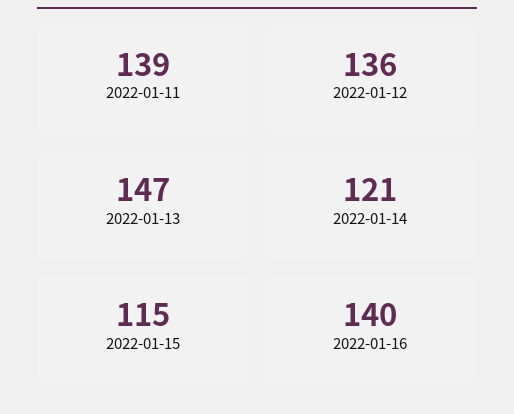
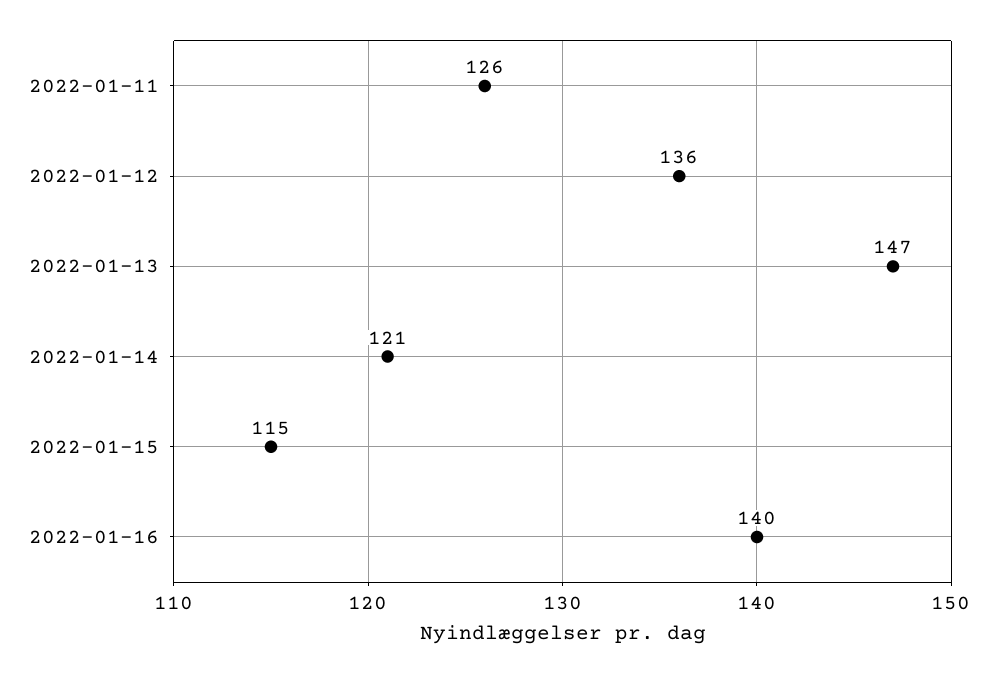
2022-01-11: 139 -> 126

